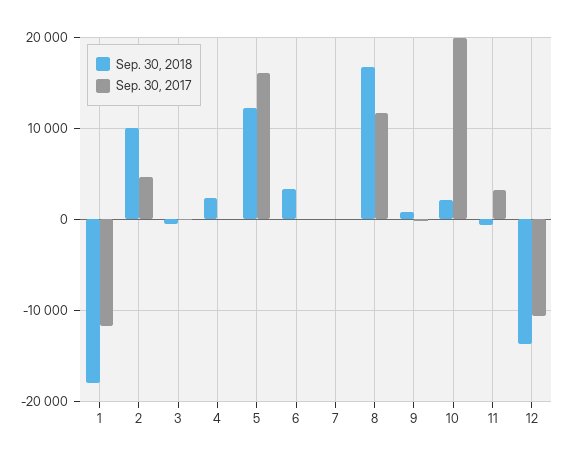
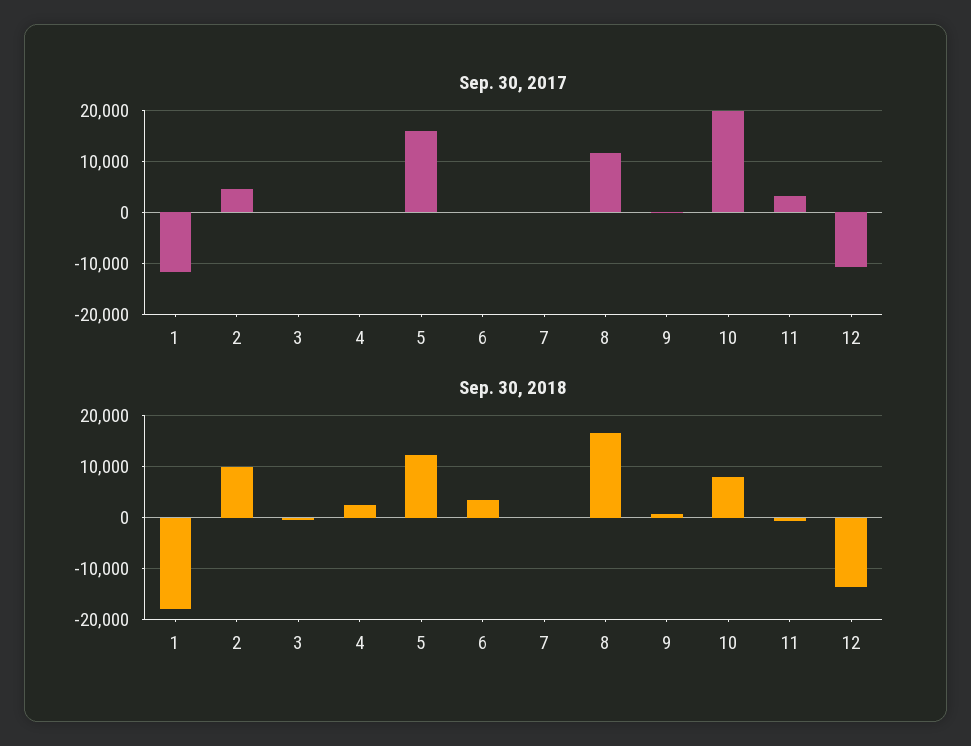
Sep. 30, 2018, 10: 2000 -> 8000

